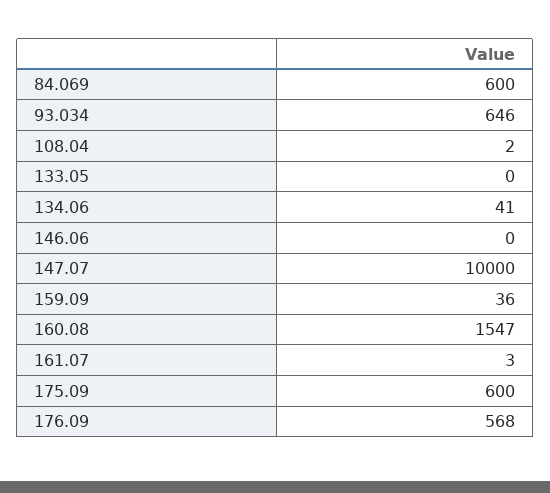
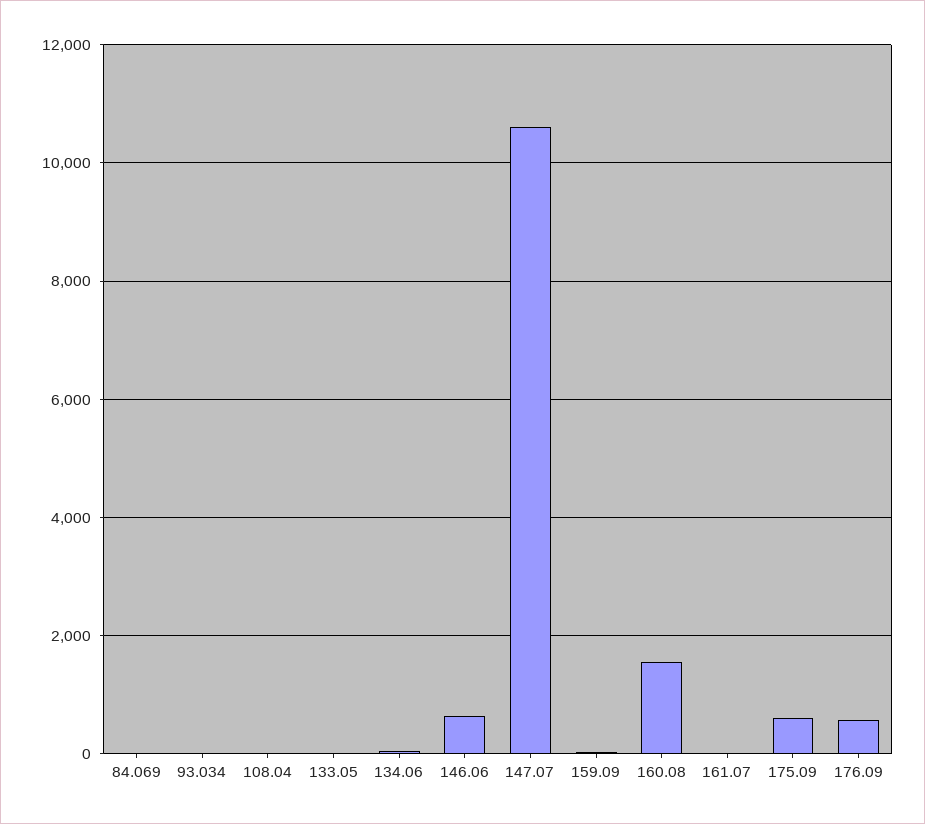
84.069: 600 -> 0
93.034: 646 -> 0
146.06: 0 -> 600
147.07: 10000 -> 10600

